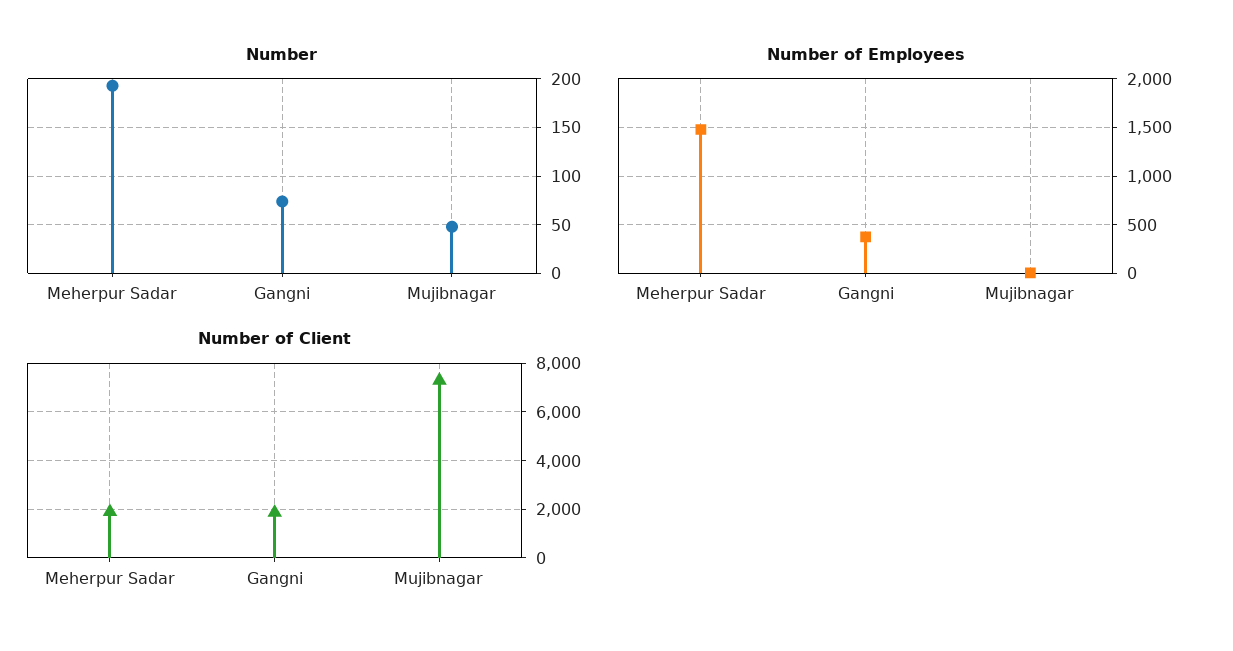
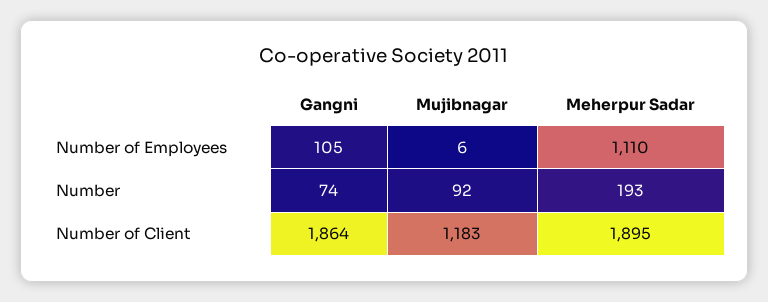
Number, Mujibnagar: 50 -> 92
Number of Employees, Meherpur Sadar: 1500 -> 1110
Number of Employees, Gangni: 400 -> 105
Number of Client, Mujibnagar: 7250 -> 1183

